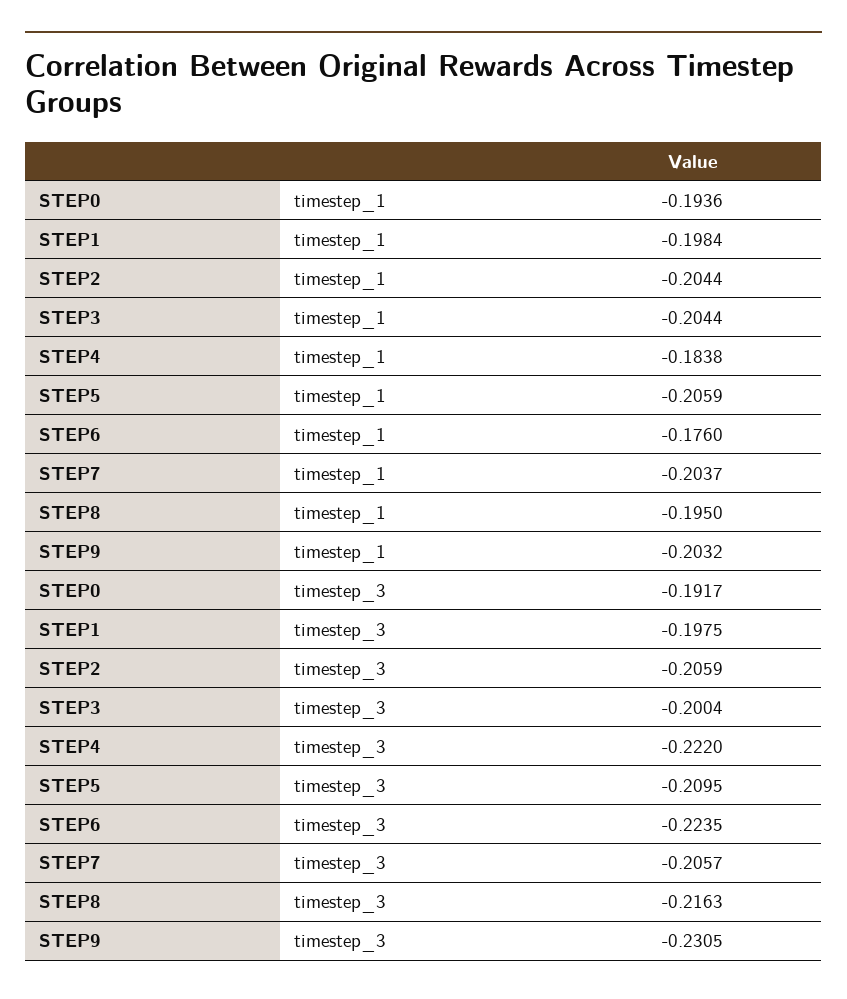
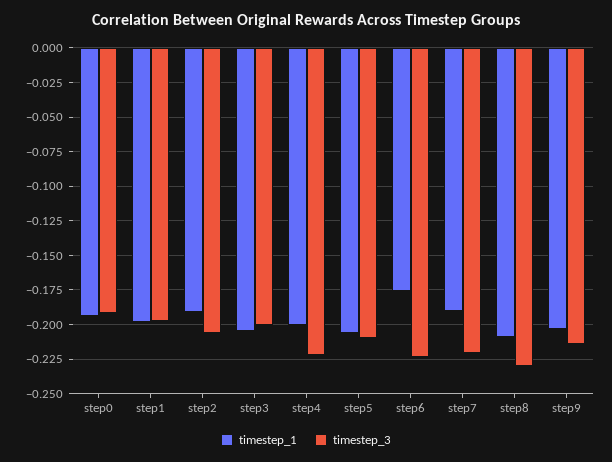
timestep_1, STEP2: -0.2044 -> -0.19
timestep_1, STEP4: -0.1838 -> -0.2
timestep_1, STEP7: -0.2037 -> -0.19
timestep_1, STEP8: -0.195 -> -0.21
timestep_3, STEP7: -0.2057 -> -0.22
timestep_3, STEP8: -0.2163 -> -0.23
timestep_3, STEP9: -0.2305 -> -0.215

